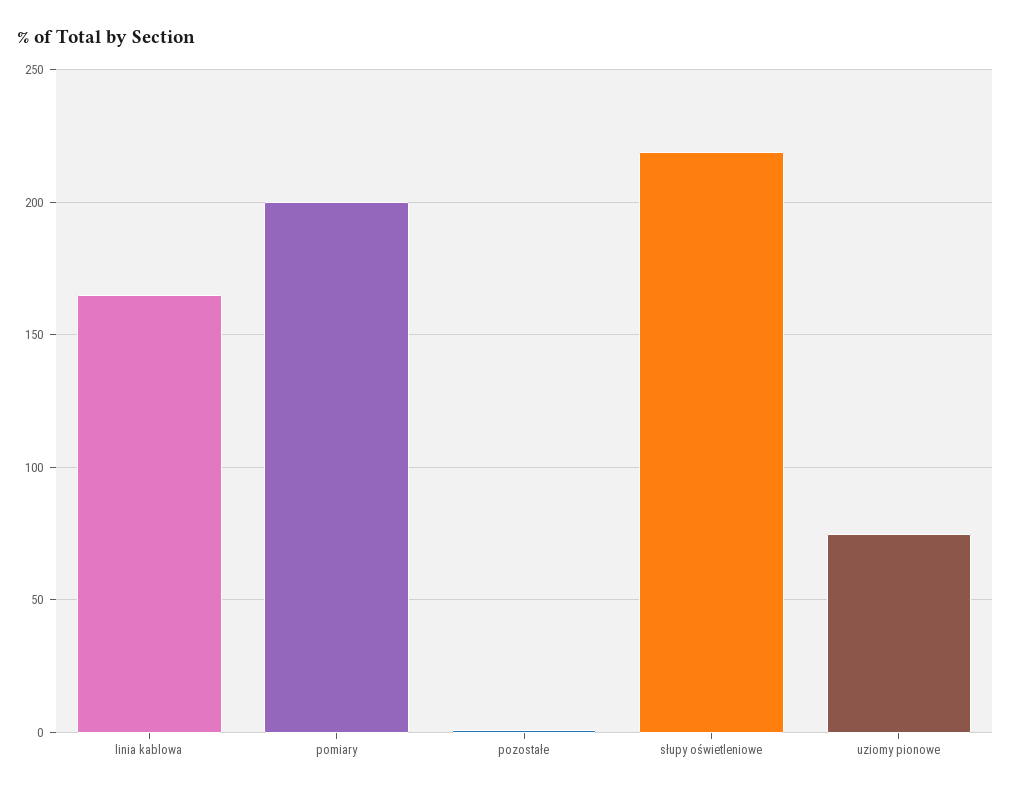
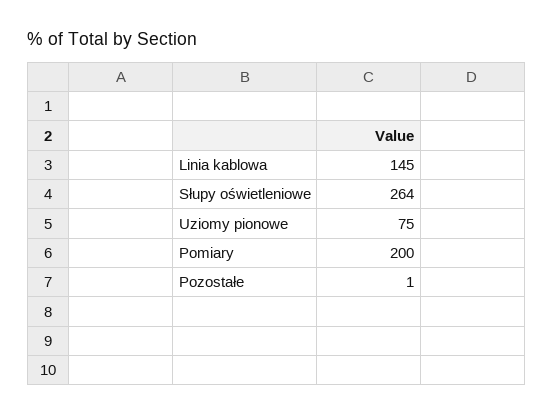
linia kablowa: 165 -> 145
słupy oświetleniowe: 220 -> 264

